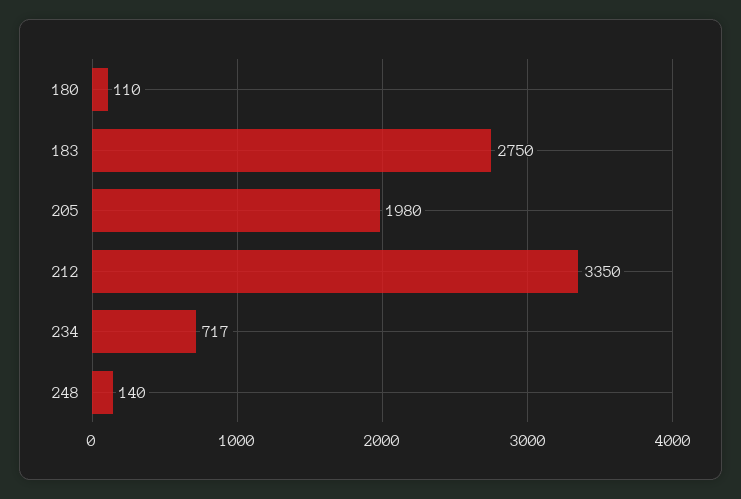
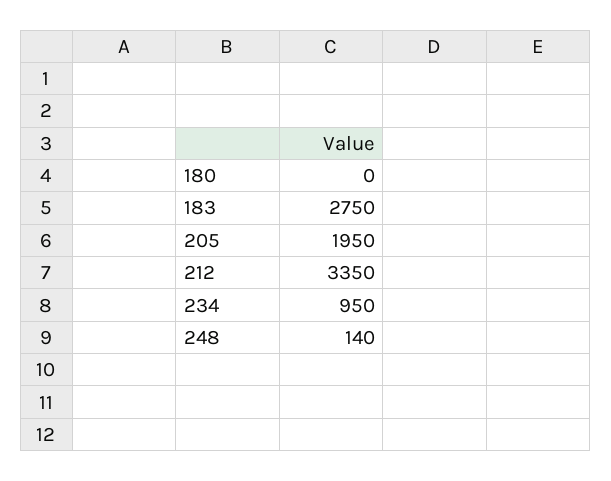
180: 110 -> 0
205: 1980 -> 1950
234: 717 -> 950

